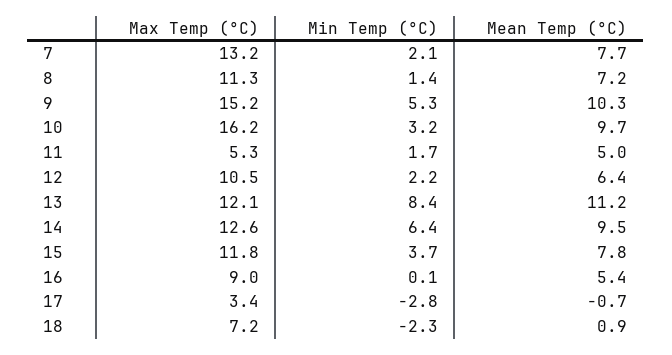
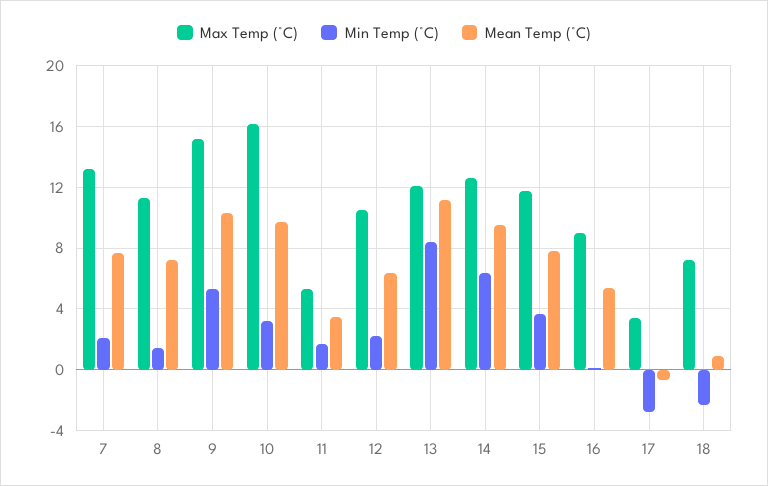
Mean Temp (°C), 11: 5 -> 3.5

